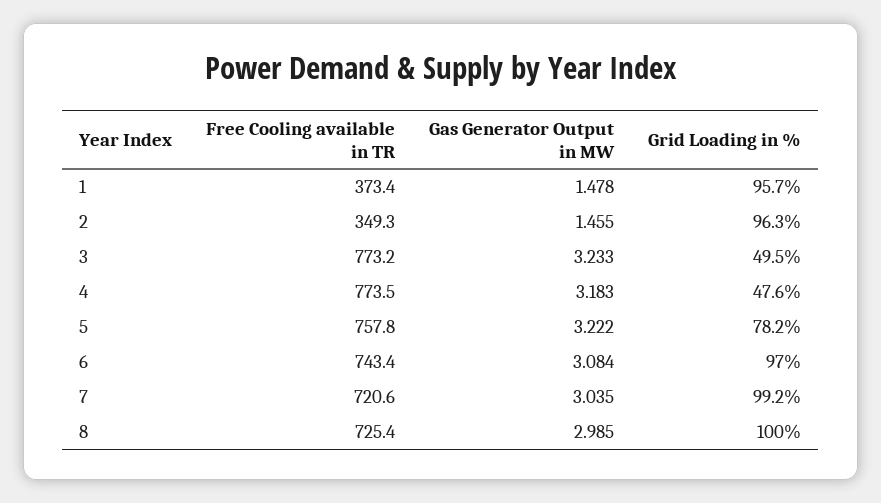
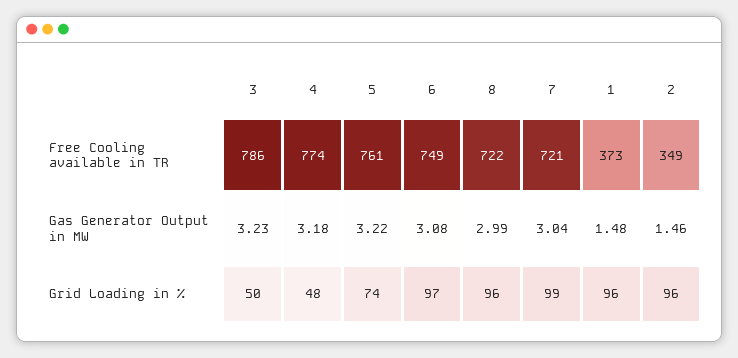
Free Cooling available in TR, 3: 773.2 -> 786
Free Cooling available in TR, 5: 757.8 -> 761
Grid Loading in %, 5: 78.2 -> 74
Free Cooling available in TR, 6: 743.4 -> 749
Free Cooling available in TR, 8: 725.4 -> 722
Grid Loading in %, 8: 100 -> 96

